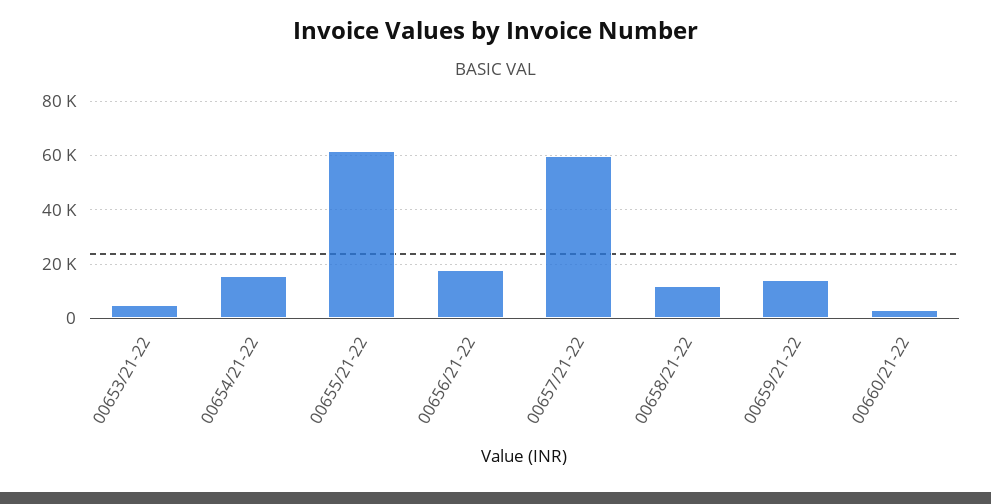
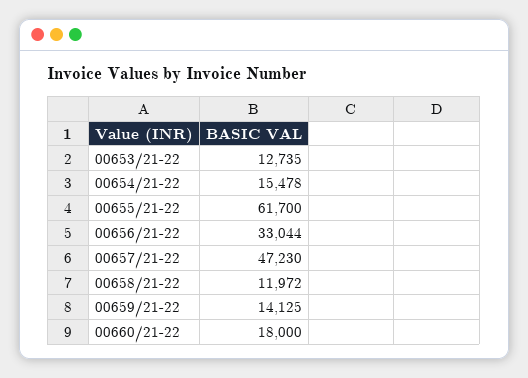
00653/21-22: 5000 -> 12735
00656/21-22: 17500 -> 33044
00657/21-22: 60000 -> 47230
00660/21-22: 2500 -> 18000

